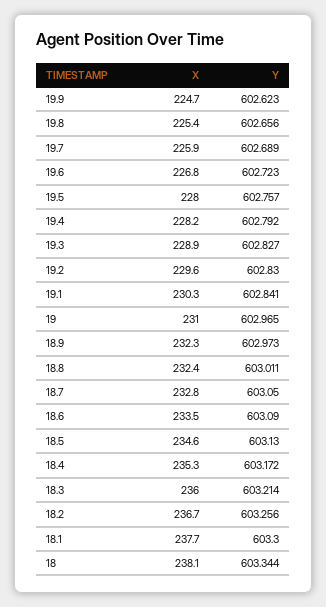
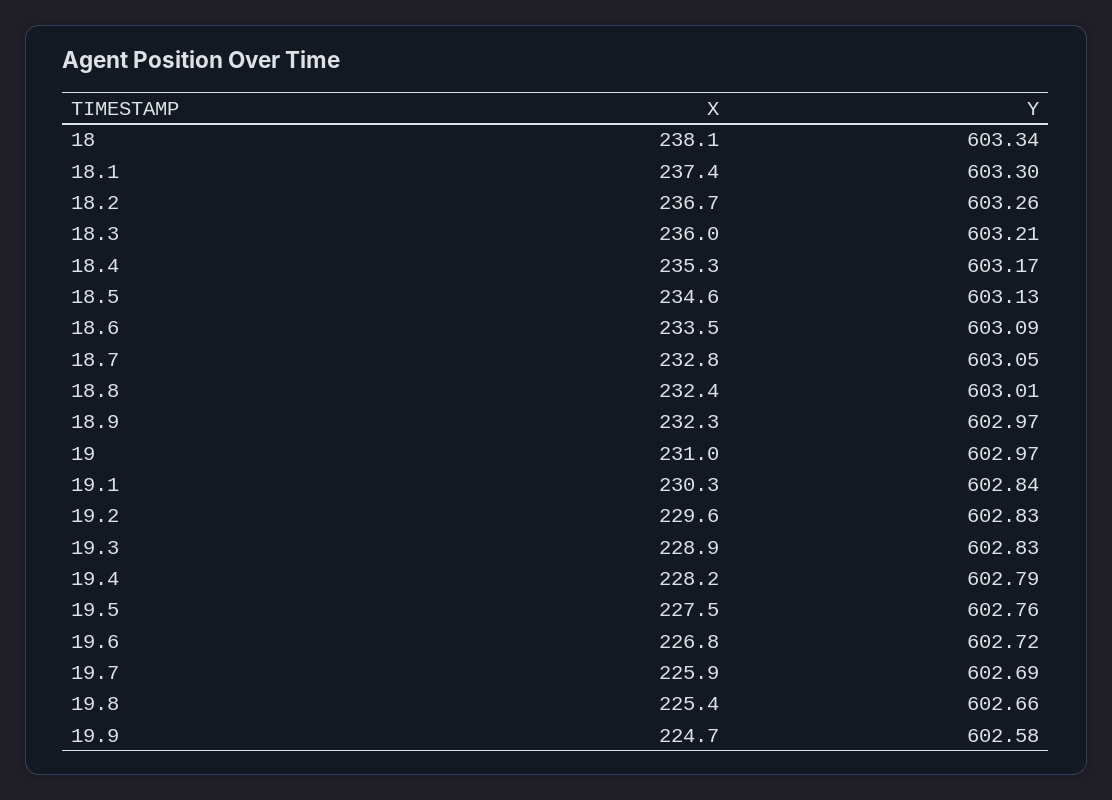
Y, 19.9: 602.623 -> 602.58
X, 19.5: 228 -> 227.5
X, 18.1: 237.7 -> 237.4

